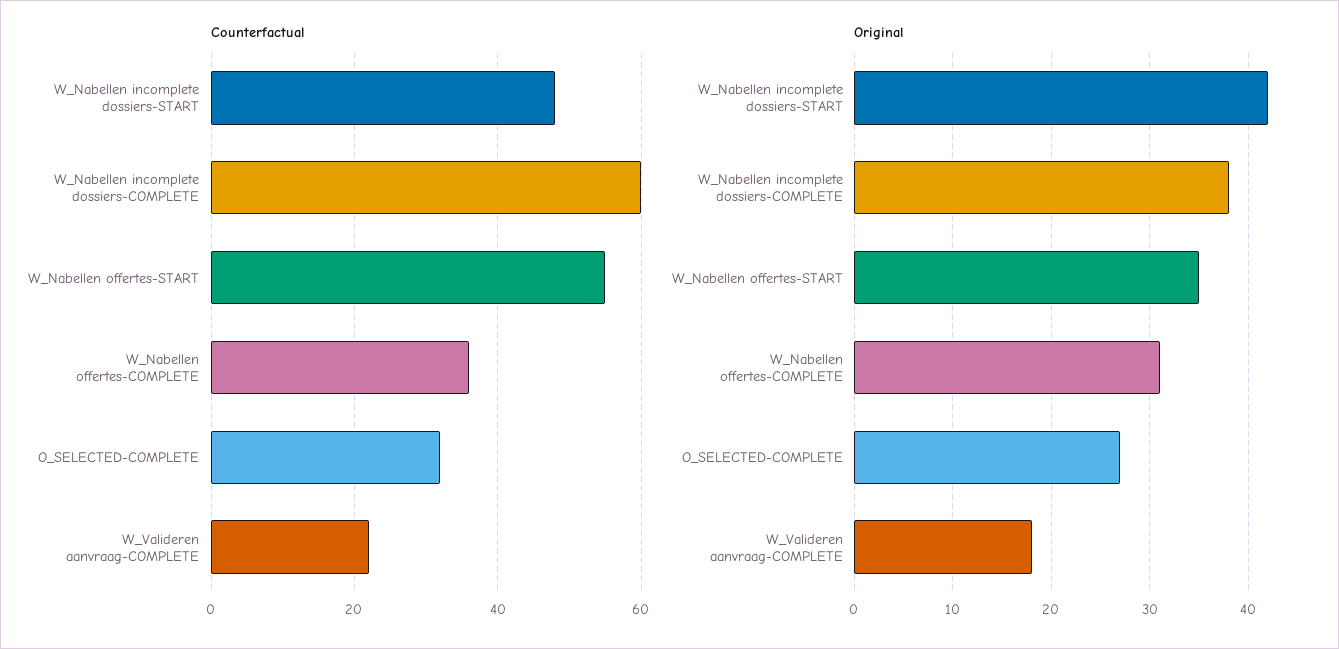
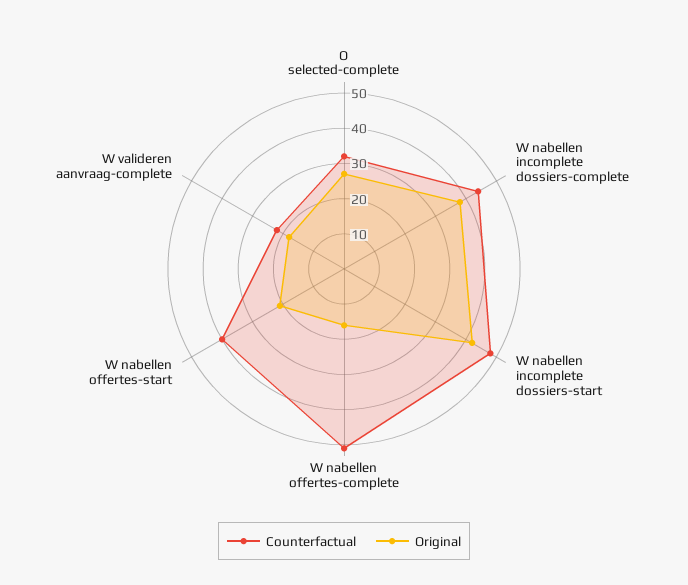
Counterfactual, W_Nabellen incomplete dossiers-COMPLETE: 60 -> 45
Counterfactual, W_Nabellen offertes-START: 55 -> 40
Counterfactual, W_Nabellen offertes-COMPLETE: 35 -> 50
Original, W_Nabellen offertes-START: 35 -> 20
Original, W_Nabellen offertes-COMPLETE: 31 -> 15

